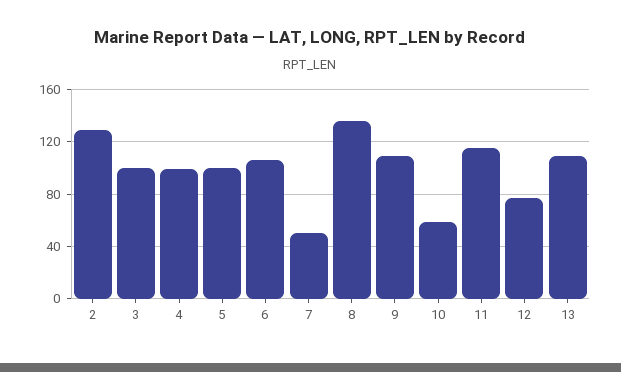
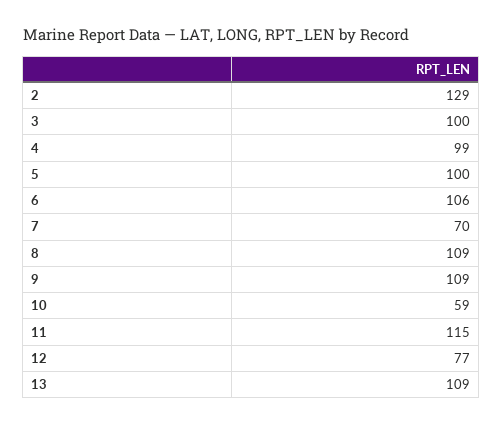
7: 50 -> 70
8: 135 -> 109

